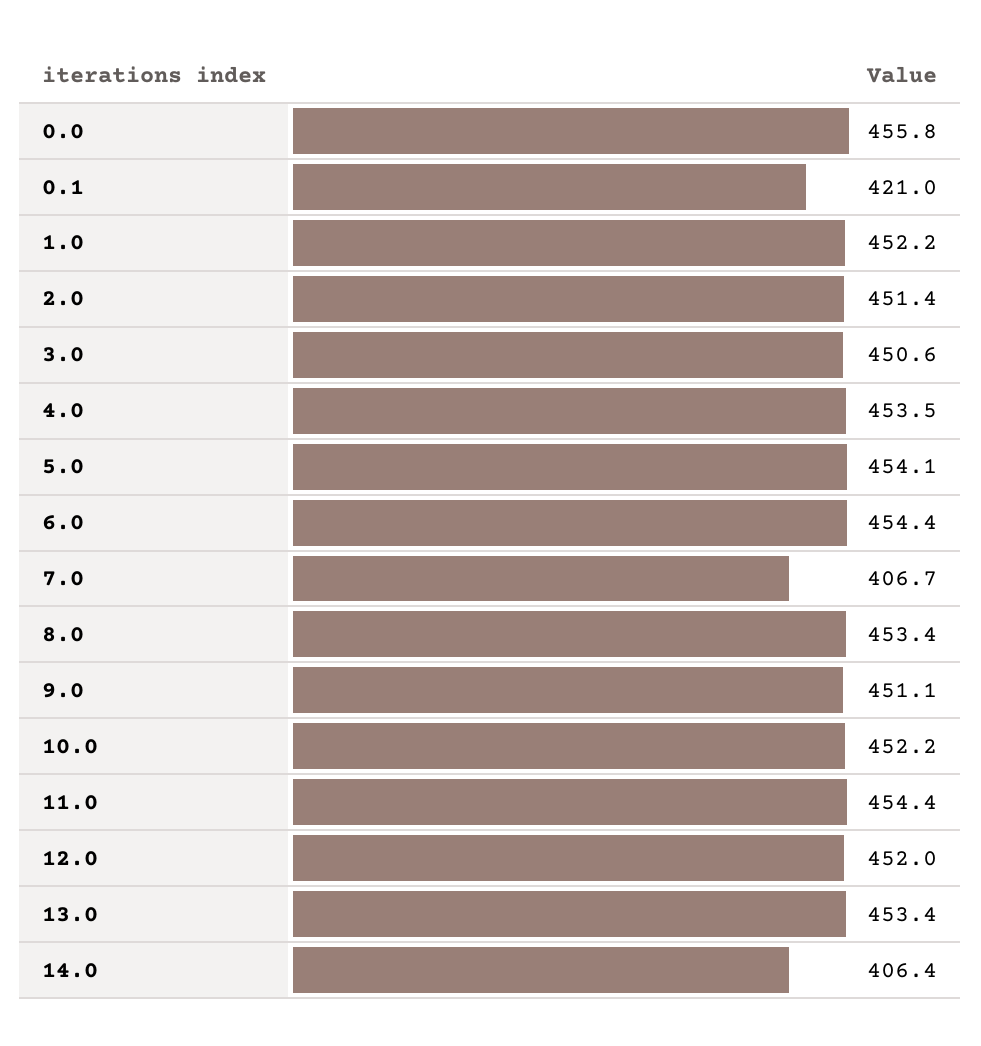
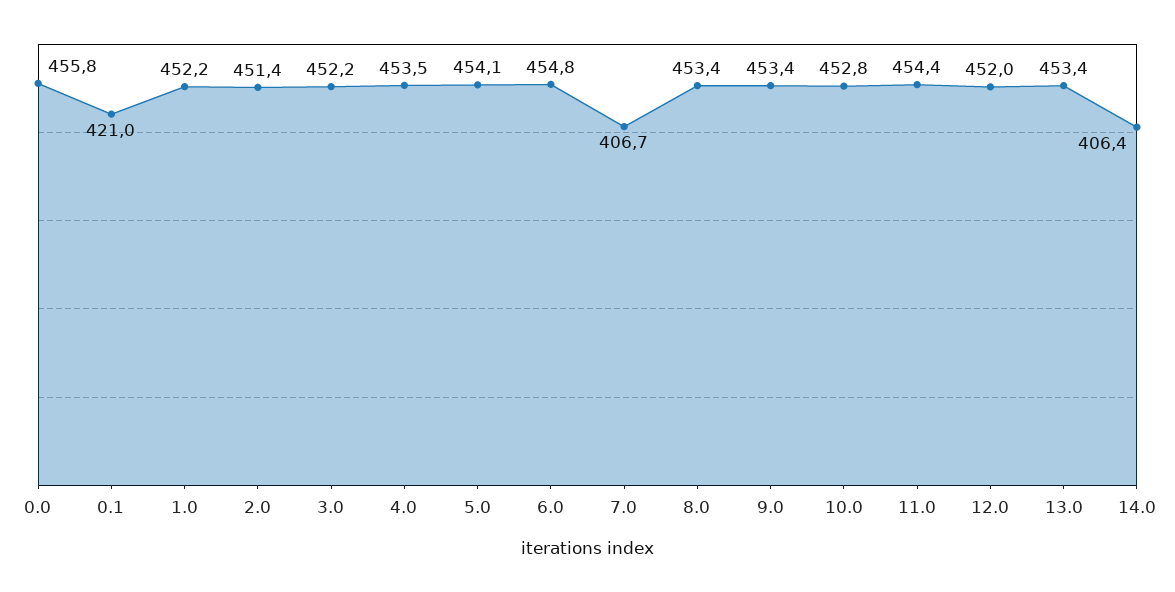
3.0: 450.6 -> 452.2
6.0: 454.4 -> 454.8
9.0: 451.1 -> 453.4
10.0: 452.2 -> 452.8

